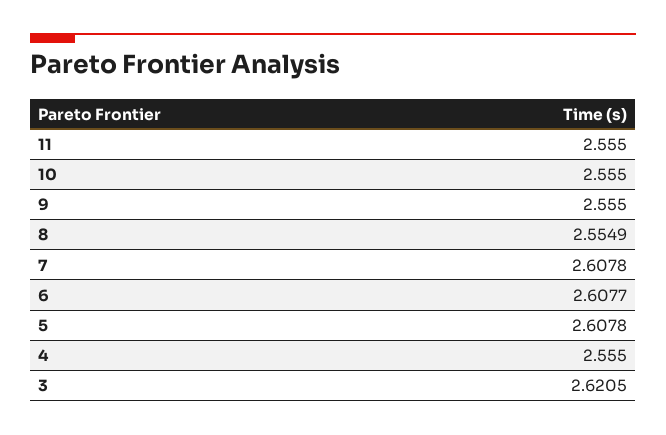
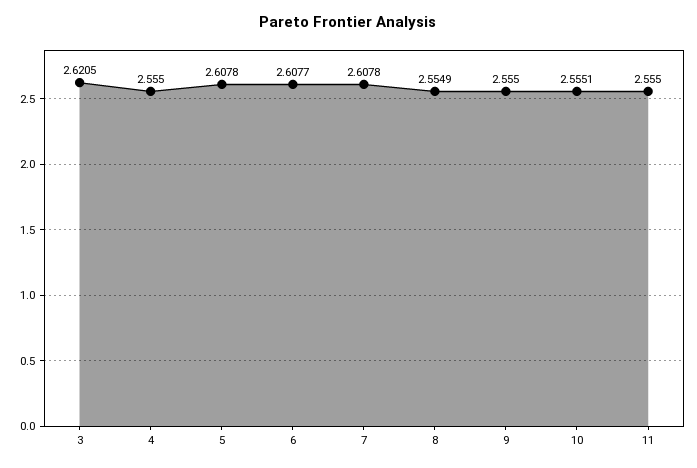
10: 2.555 -> 2.5551

